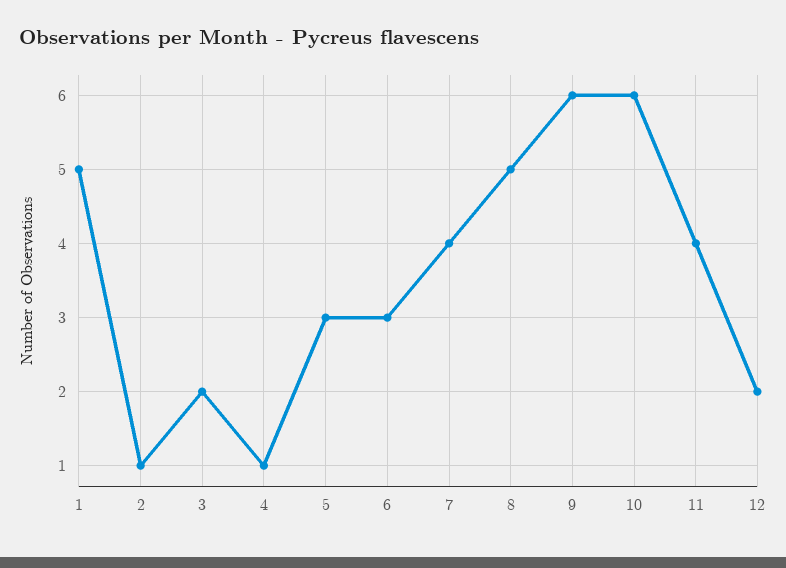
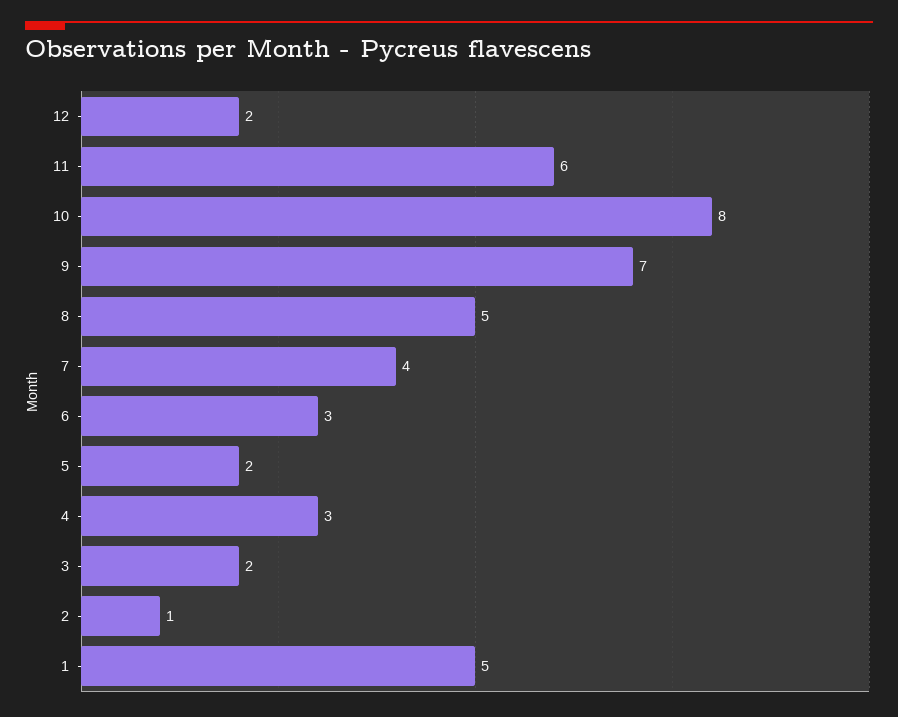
4: 1 -> 3
5: 3 -> 2
9: 6 -> 7
10: 6 -> 8
11: 4 -> 6

